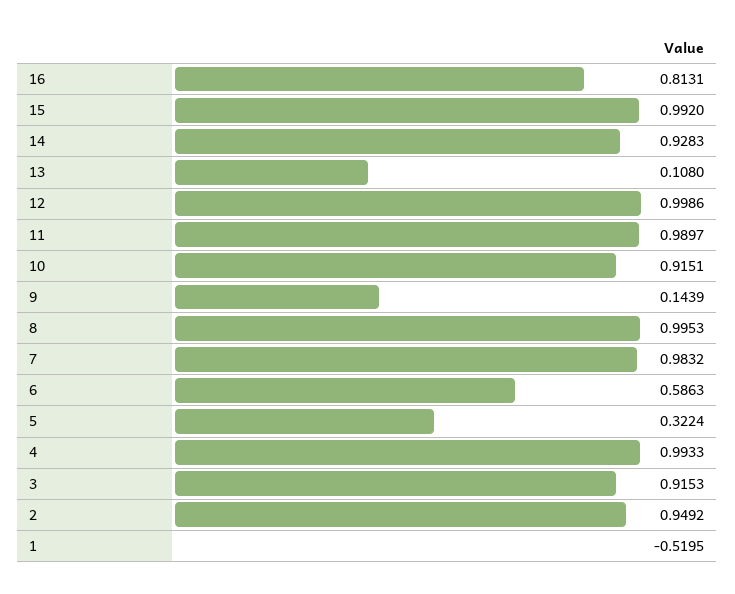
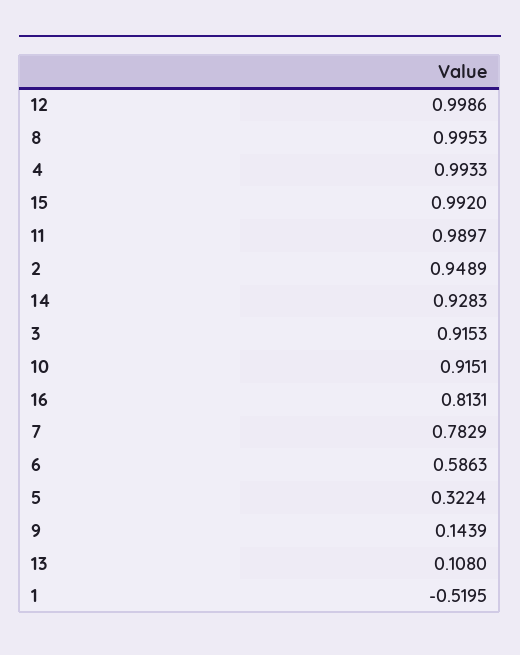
7: 0.9832 -> 0.7829
2: 0.9492 -> 0.9489

